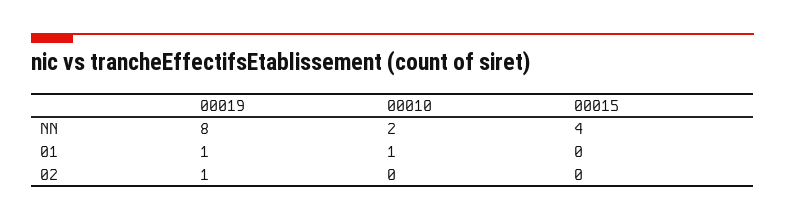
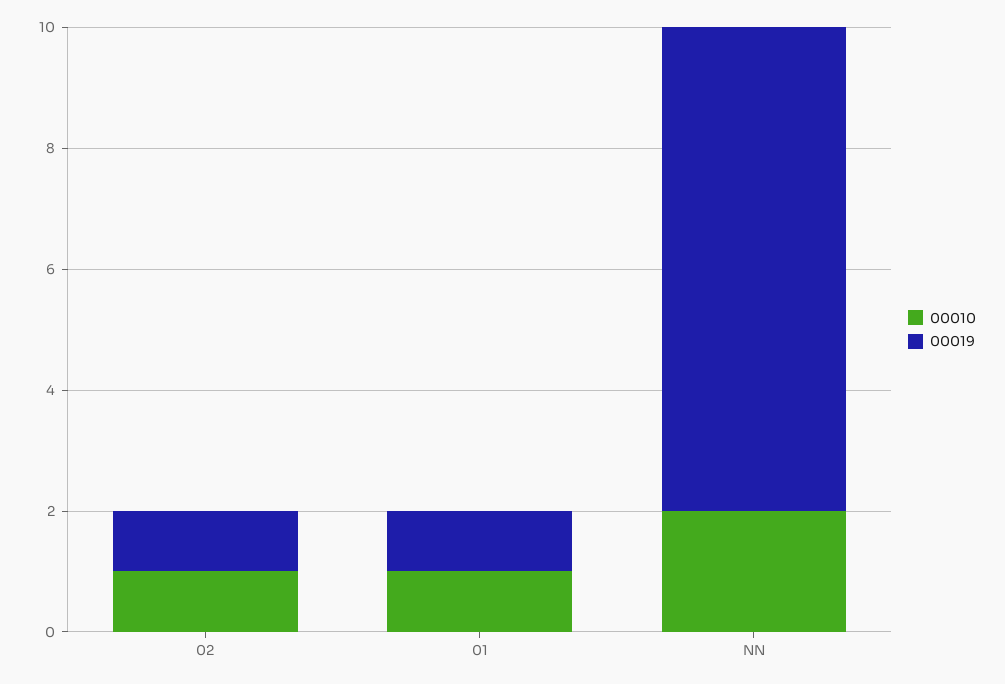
00015, NN: 4 -> none
00015, 01: 0 -> none
00010, 02: 0 -> 1
00015, 02: 0 -> none

